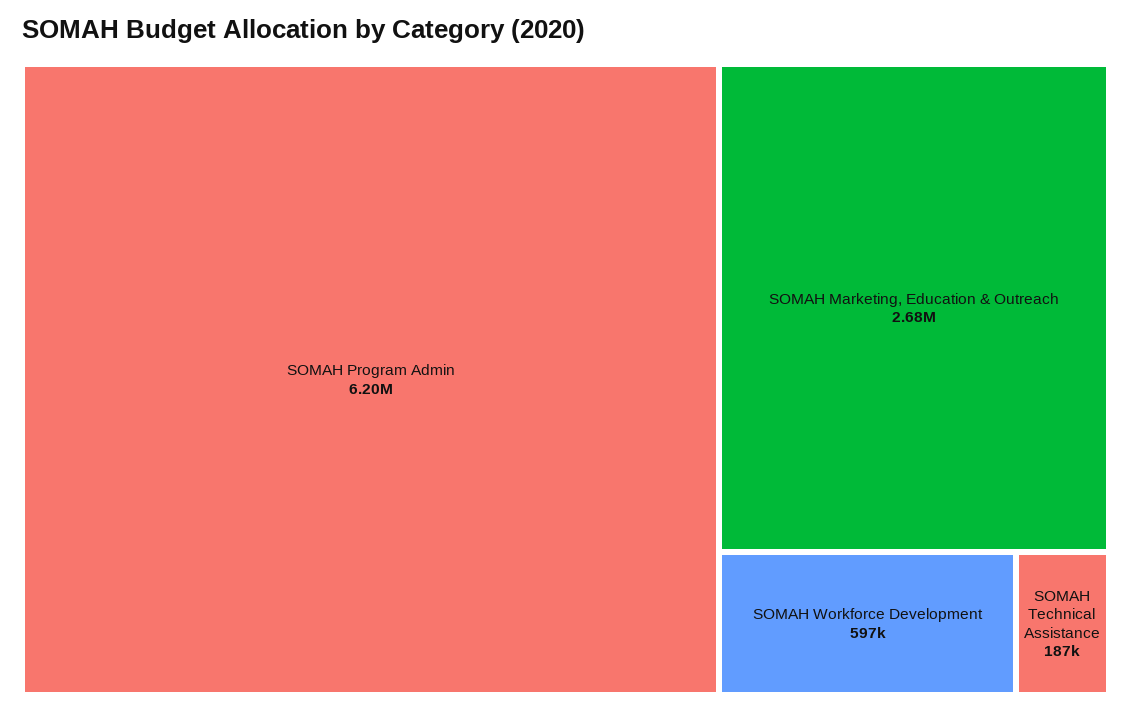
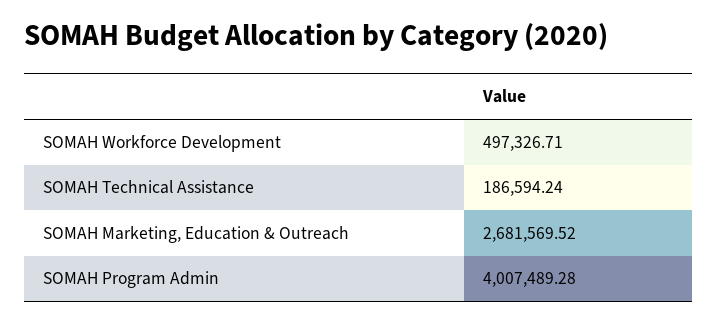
SOMAH Program Admin: 6200000 -> 4007489.28
SOMAH Workforce Development: 597000 -> 497326.71

